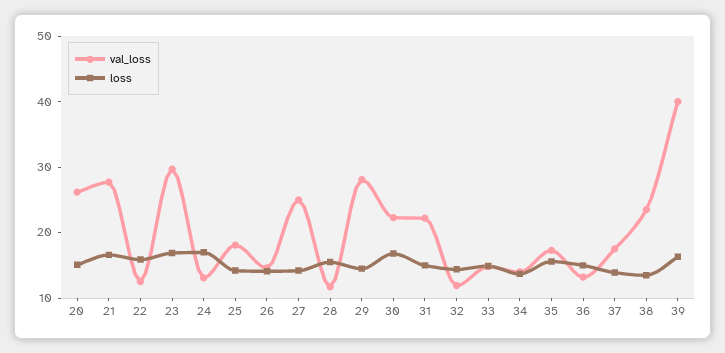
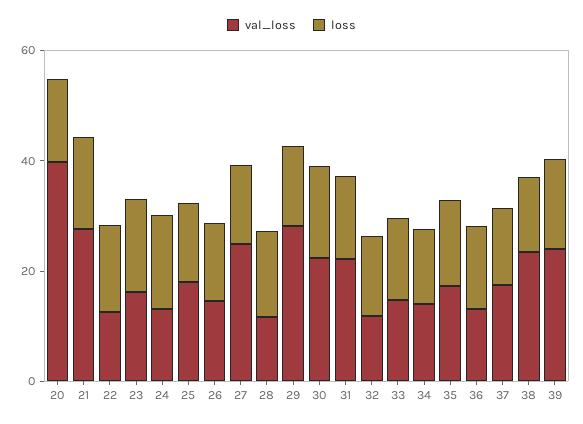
val_loss, 20: 26 -> 40
val_loss, 23: 30 -> 15
val_loss, 39: 40 -> 25

